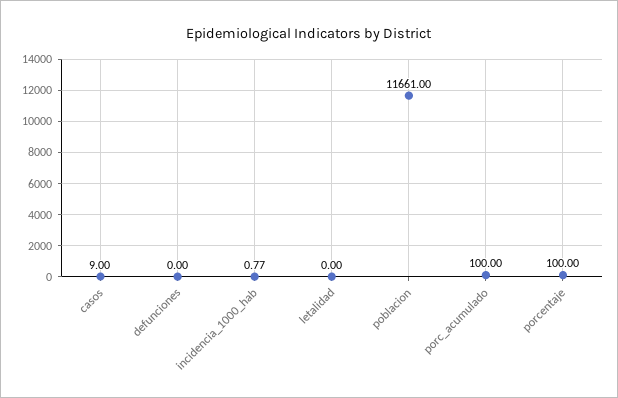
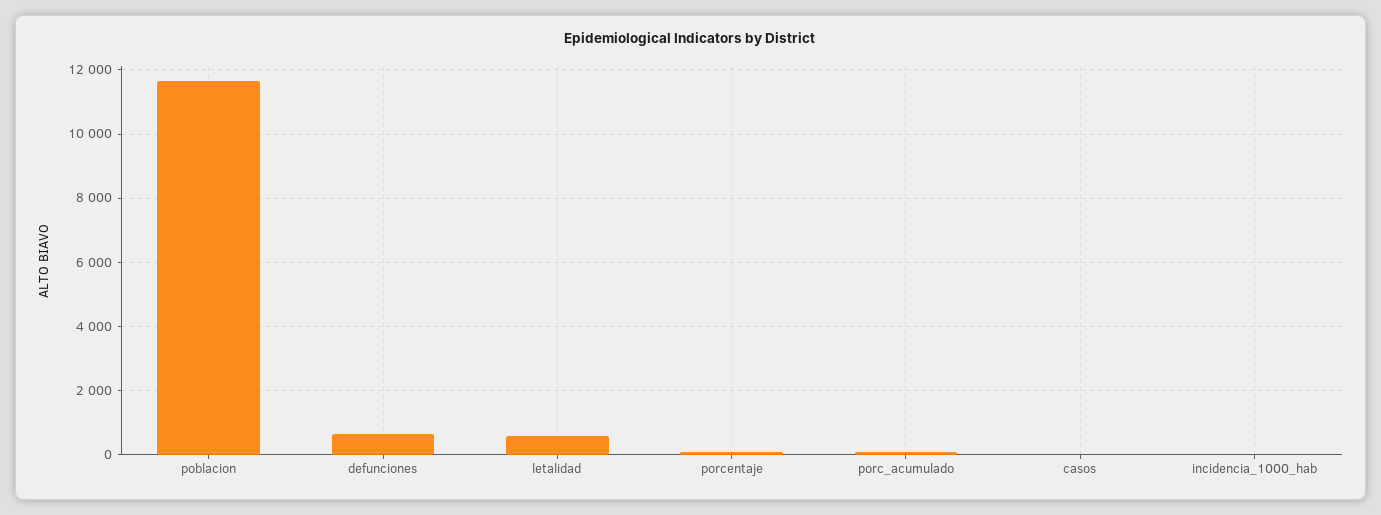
defunciones: 0 -> 600
letalidad: 0 -> 600

